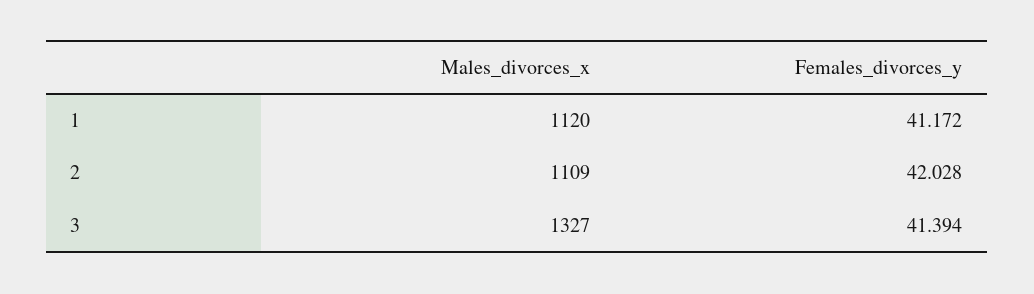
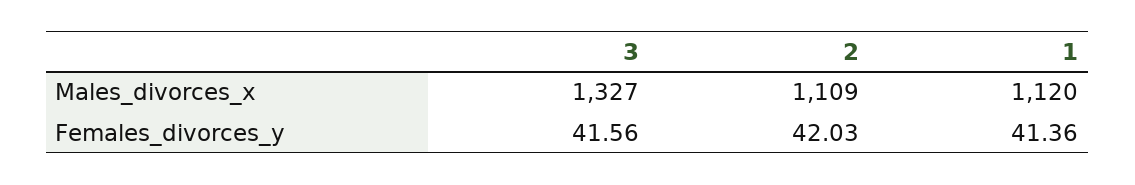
Females_divorces_y, 1: 41.172 -> 41.36
Females_divorces_y, 3: 41.394 -> 41.56

